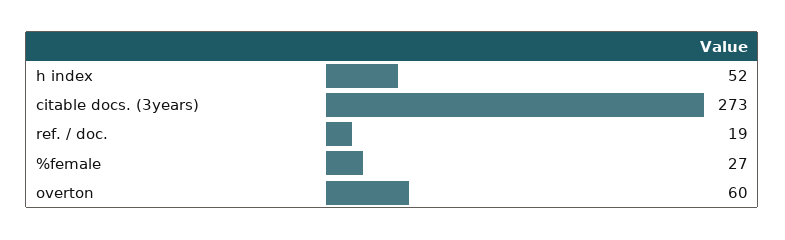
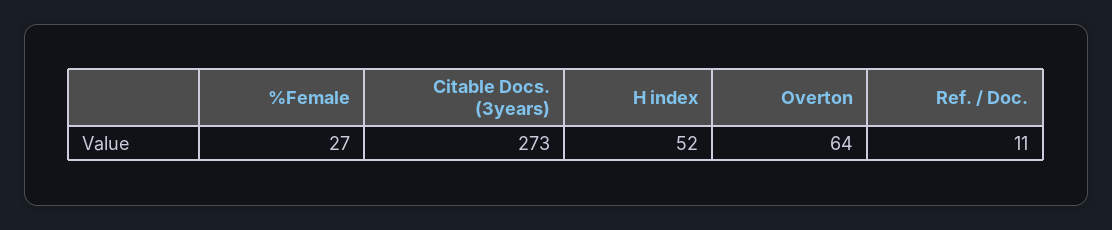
ref. / doc.: 19 -> 11
overton: 60 -> 64

